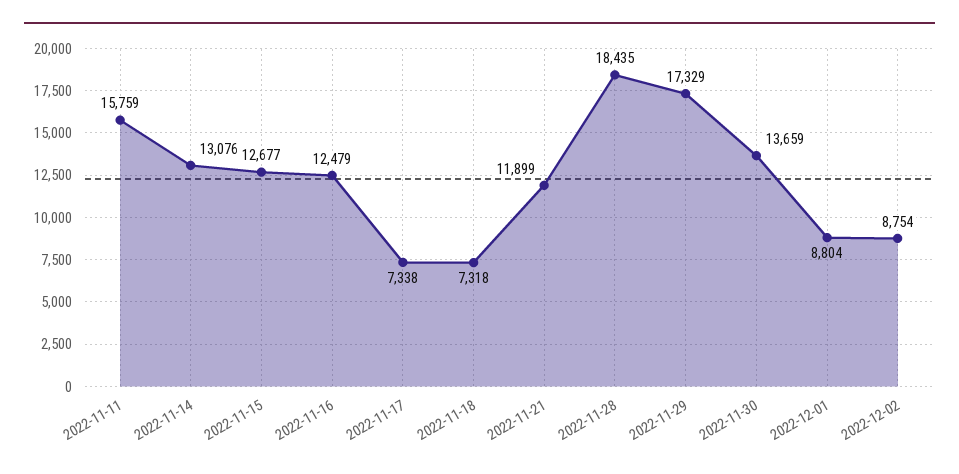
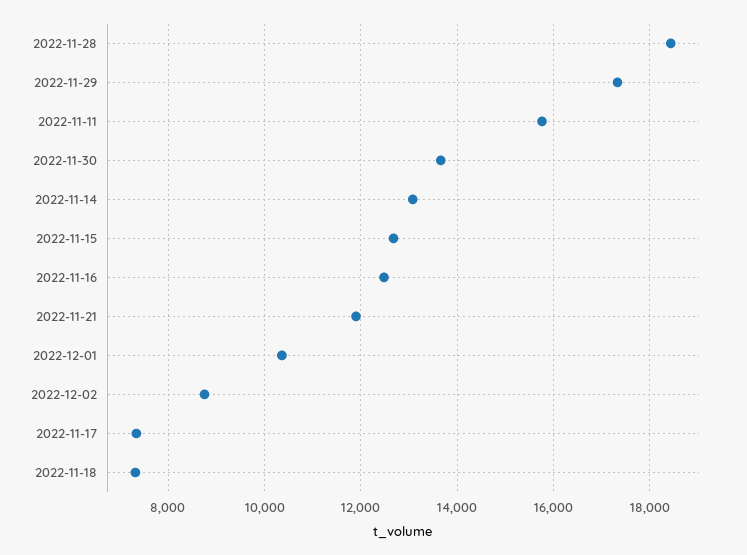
2022-12-01: 8804 -> 10400

